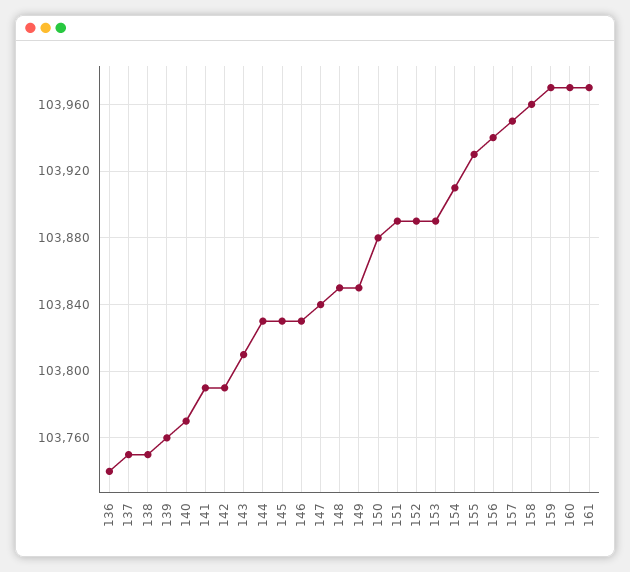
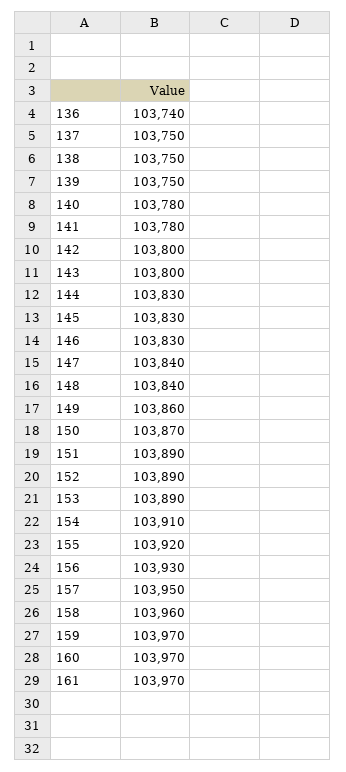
139: 103760 -> 103750
140: 103770 -> 103780
141: 103790 -> 103780
142: 103790 -> 103800
143: 103810 -> 103800
148: 103850 -> 103840
149: 103850 -> 103860
150: 103880 -> 103870
155: 103930 -> 103920
156: 103940 -> 103930

